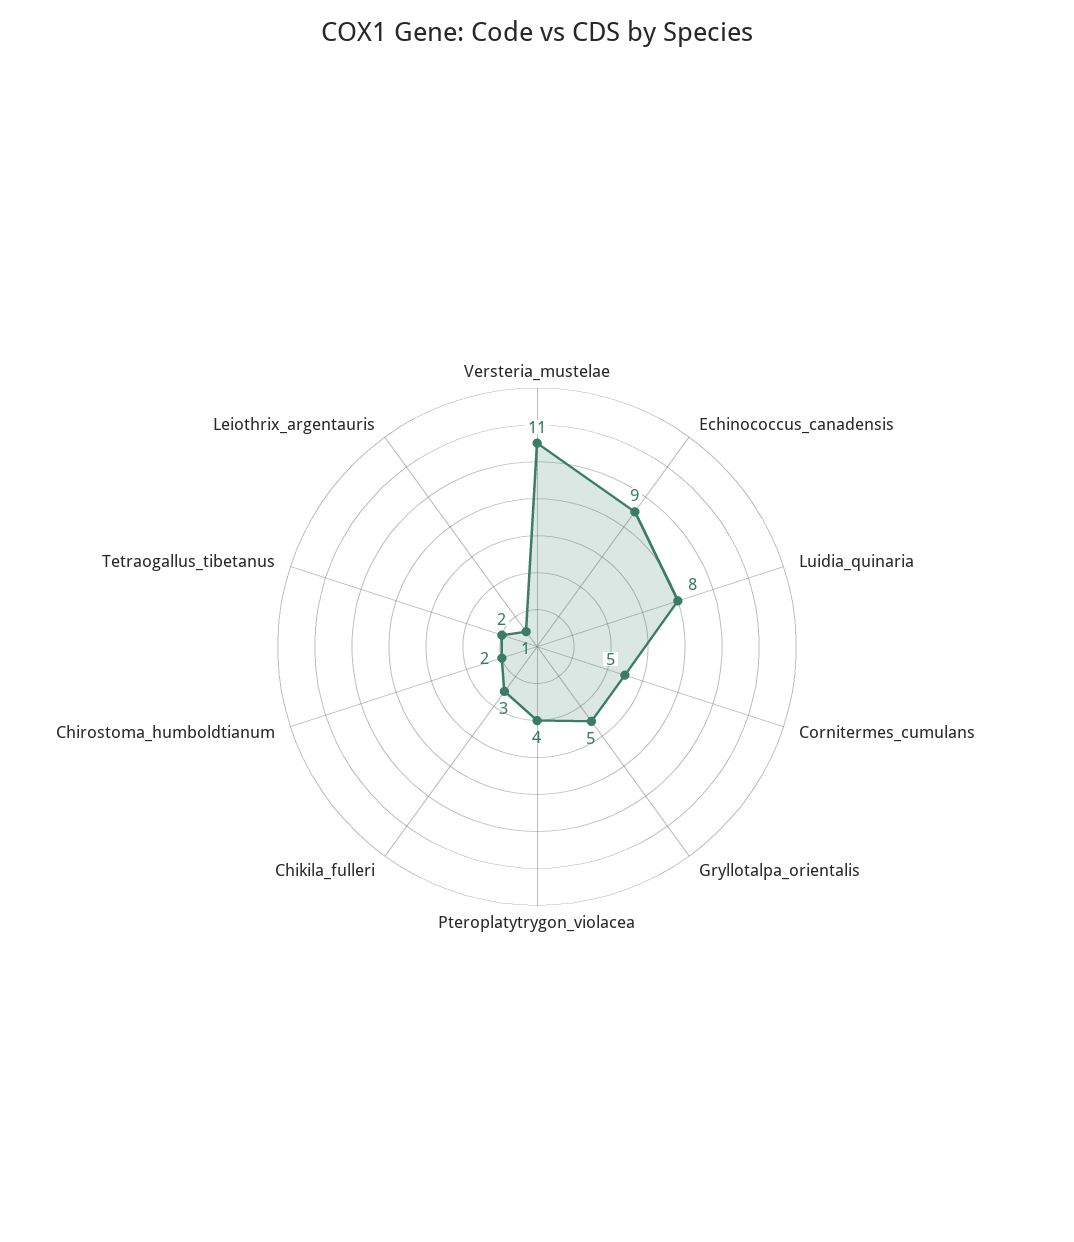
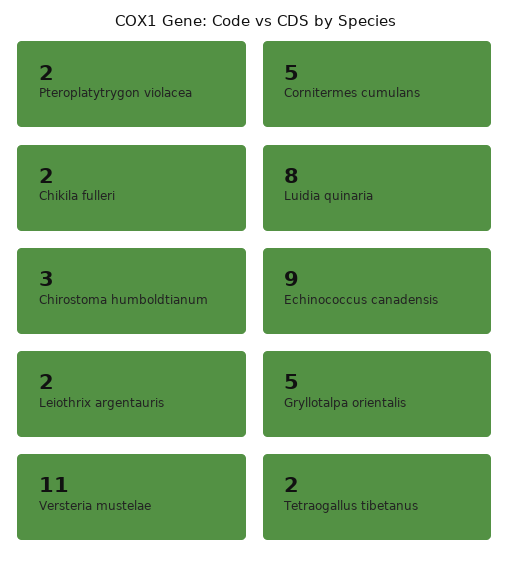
Pteroplatytrygon_violacea: 4 -> 2
Chikila_fulleri: 3 -> 2
Chirostoma_humboldtianum: 2 -> 3
Leiothrix_argentauris: 1 -> 2

